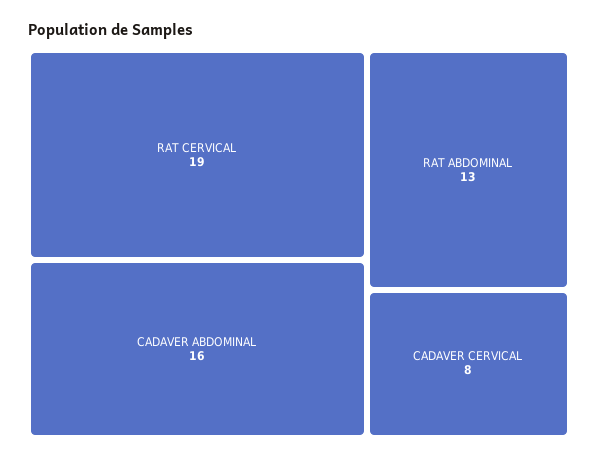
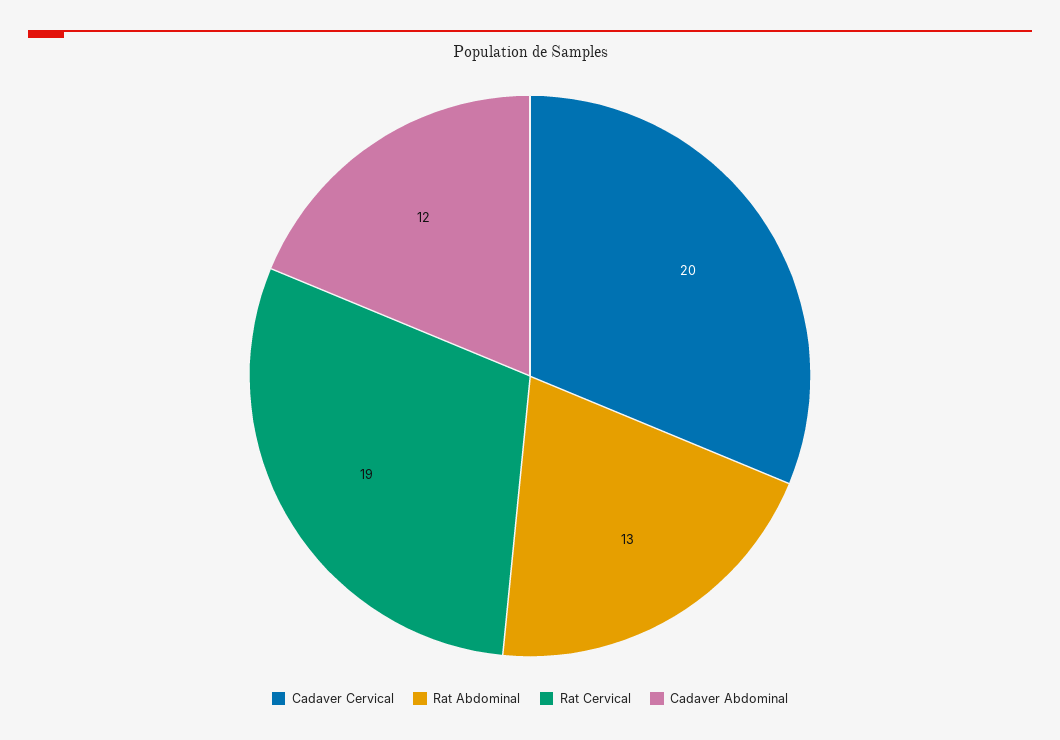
CADAVER ABDOMINAL: 16 -> 12
CADAVER CERVICAL: 8 -> 20

